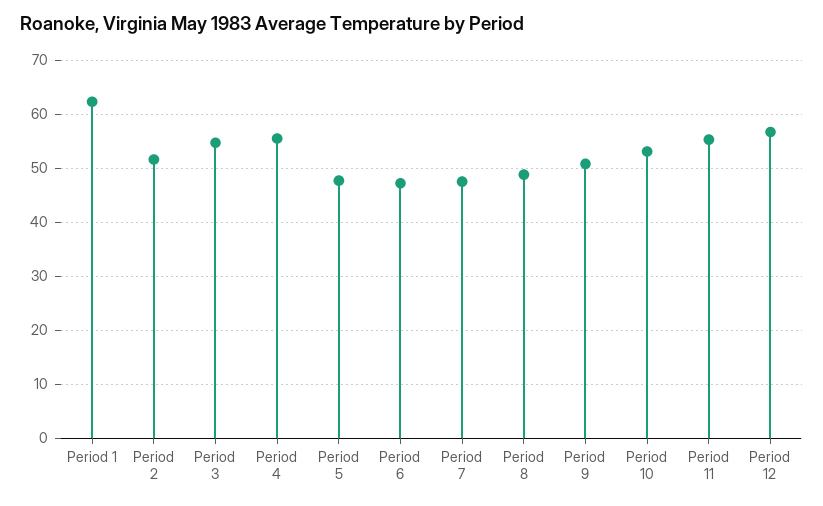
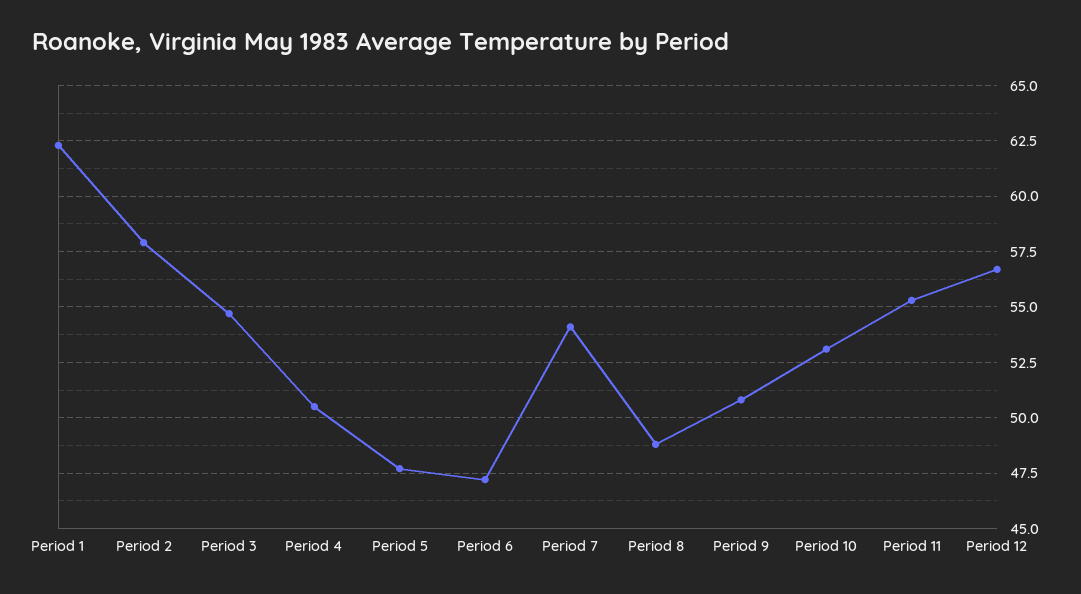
Period 2: 52 -> 58
Period 4: 56 -> 50.5
Period 7: 48 -> 54

